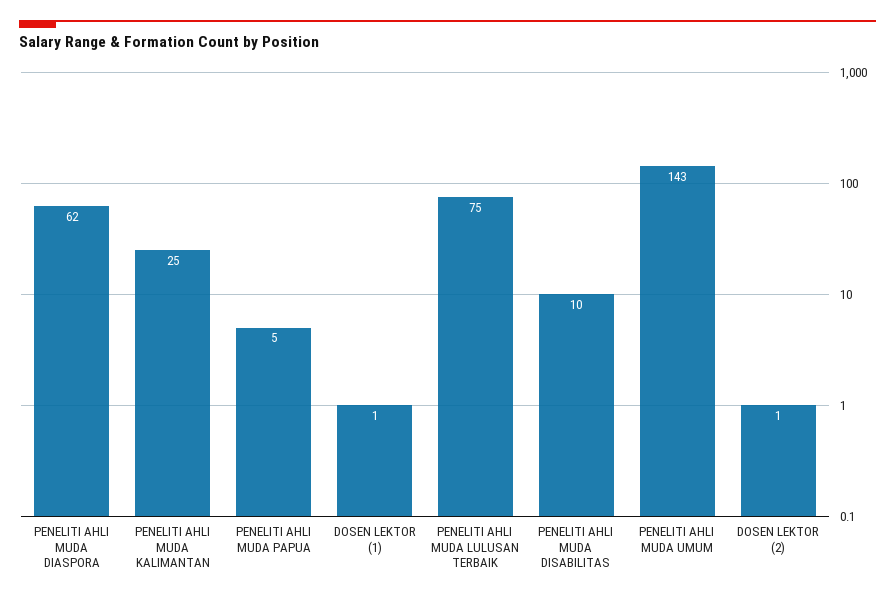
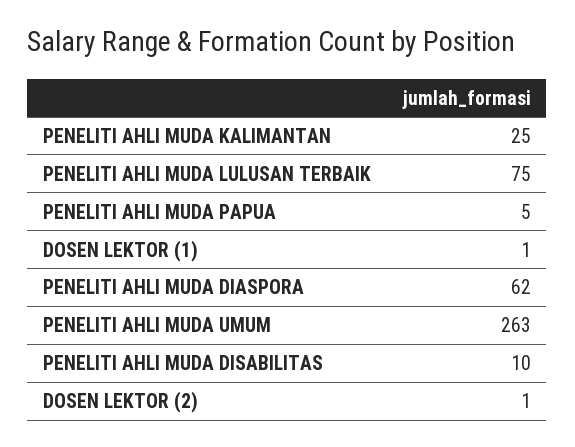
PENELITI AHLI MUDA UMUM: 143 -> 263

